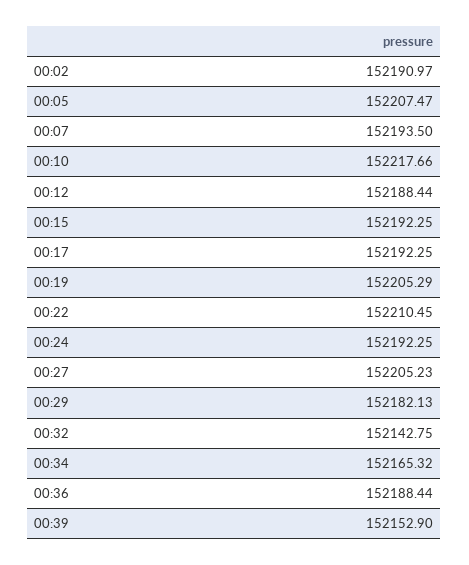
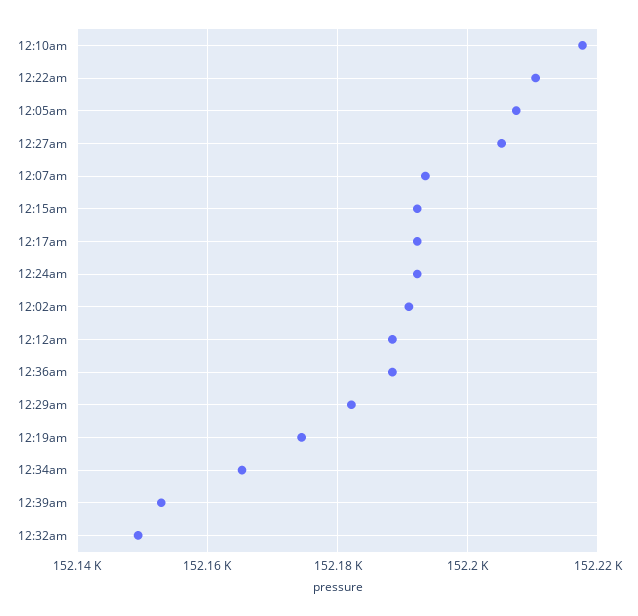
00:19: 152205.29 -> 152174
00:32: 152142.75 -> 152150

